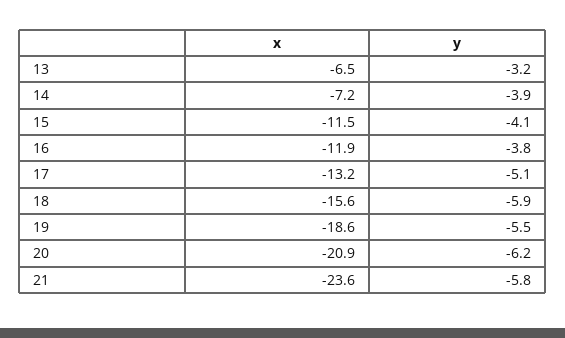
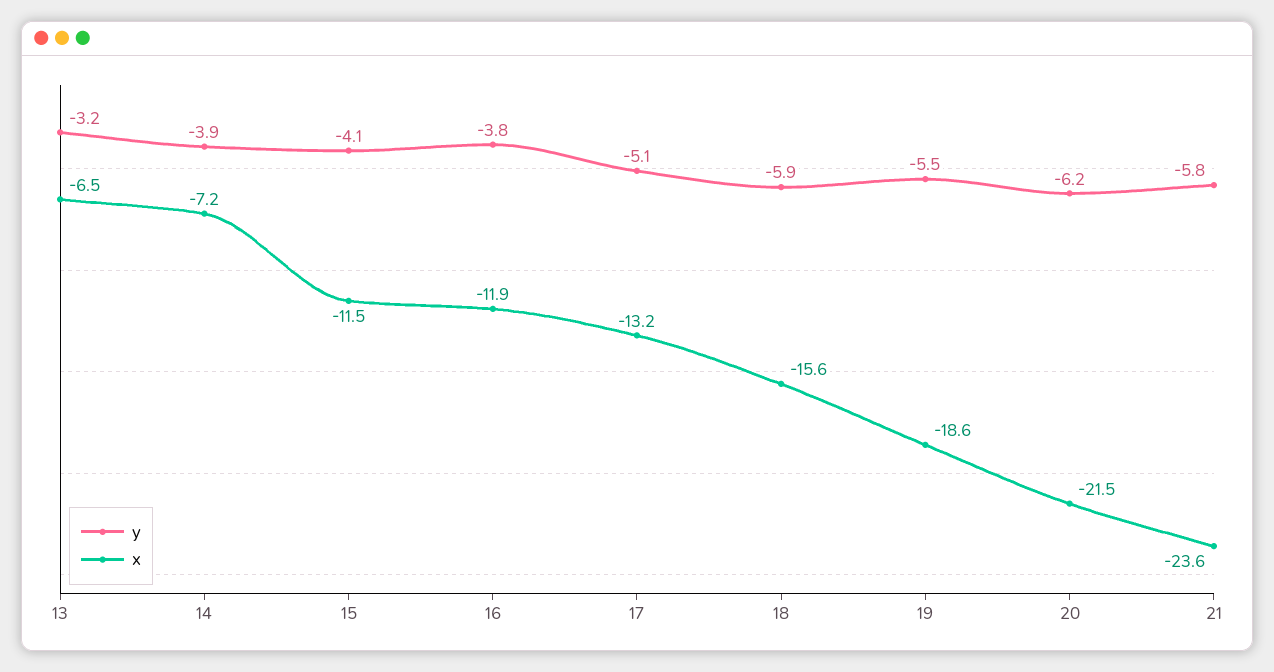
x, 20: -20.9 -> -21.5

